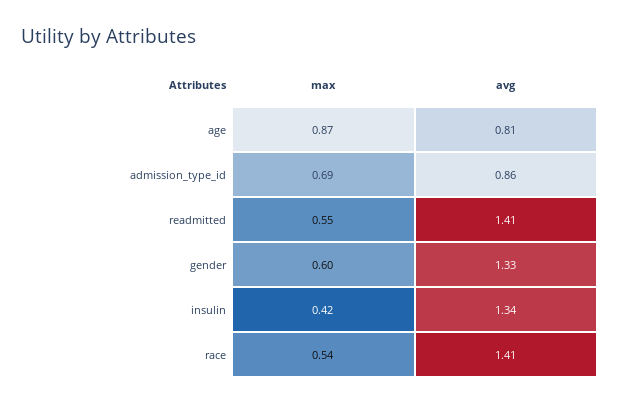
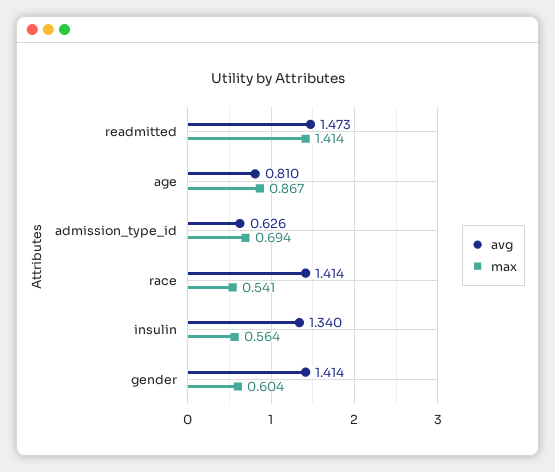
avg, admission_type_id: 0.86 -> 0.626
max, readmitted: 0.55 -> 1.414
avg, readmitted: 1.41 -> 1.473
avg, gender: 1.33 -> 1.414
max, insulin: 0.42 -> 0.564

